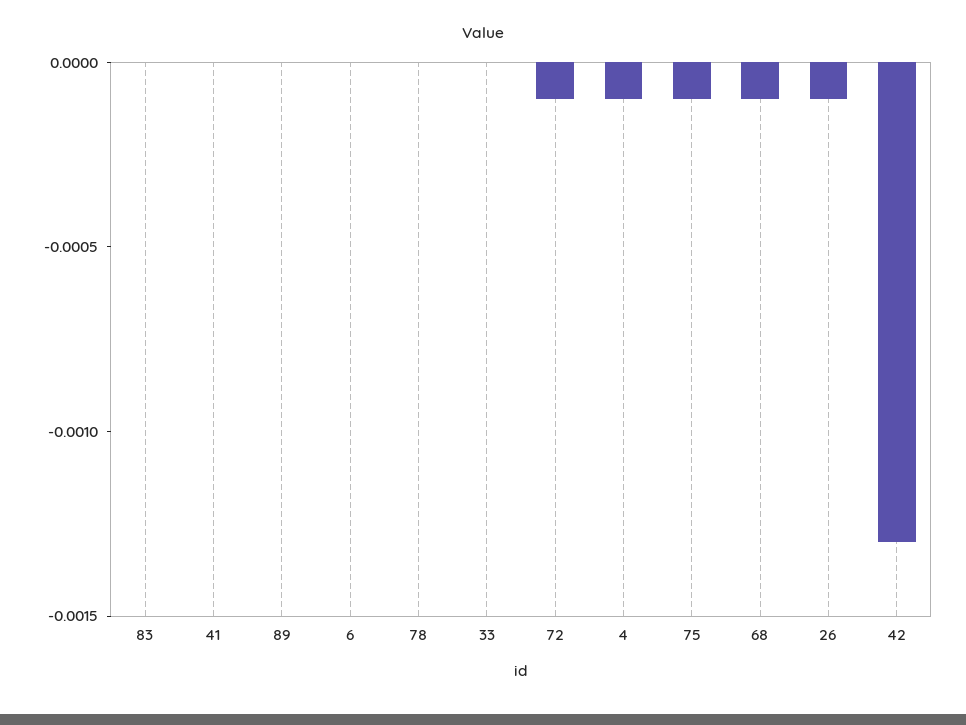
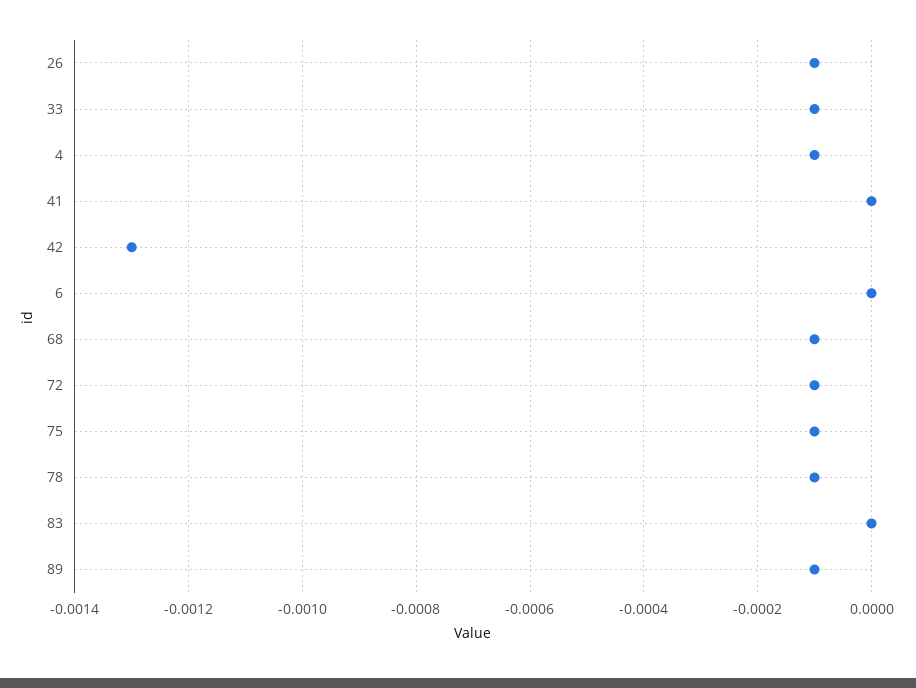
89: 0 -> -0.0001
78: 0 -> -0.0001
33: 0 -> -0.0001

